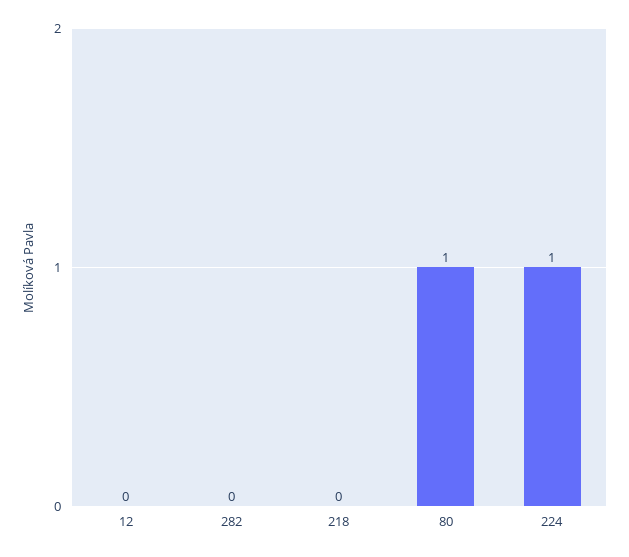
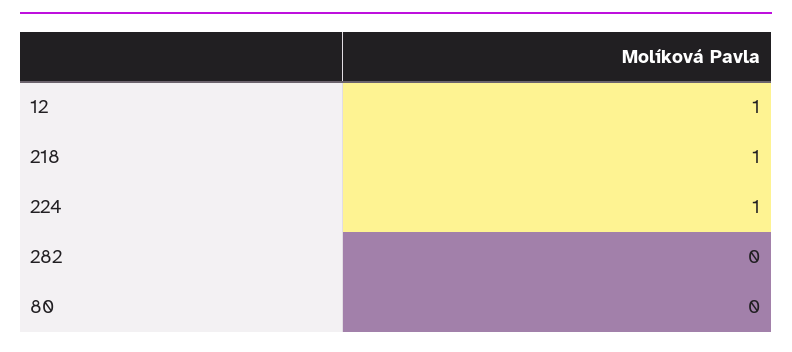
12: 0 -> 1
218: 0 -> 1
80: 1 -> 0

